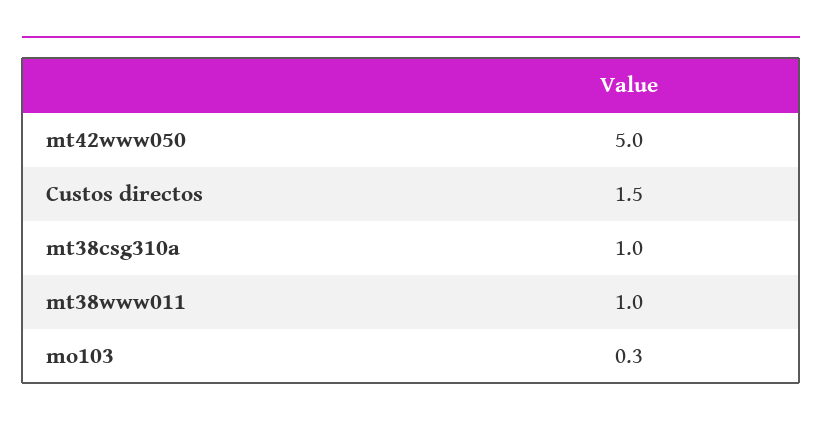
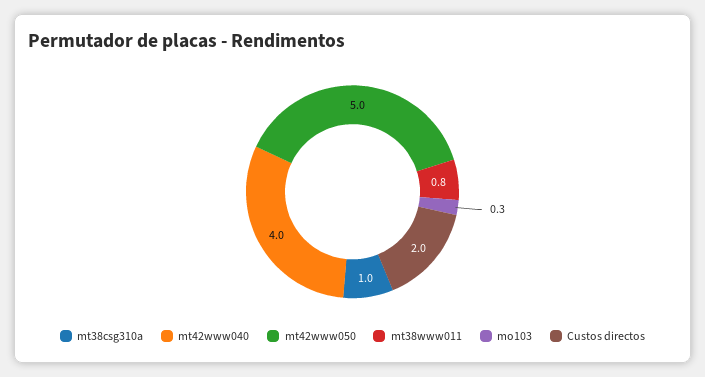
Custos directos: 1.5 -> 2
mt38www011: 1 -> 0.8
mt42www040: none -> 4

